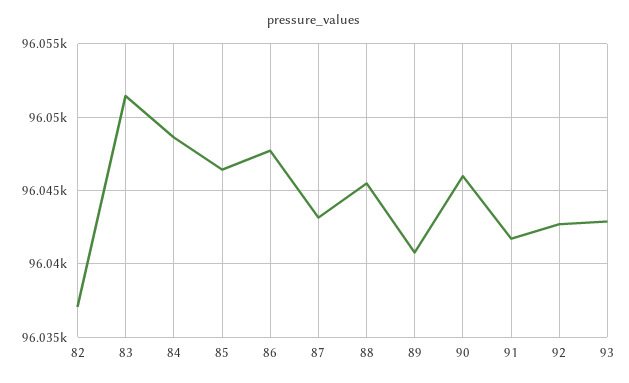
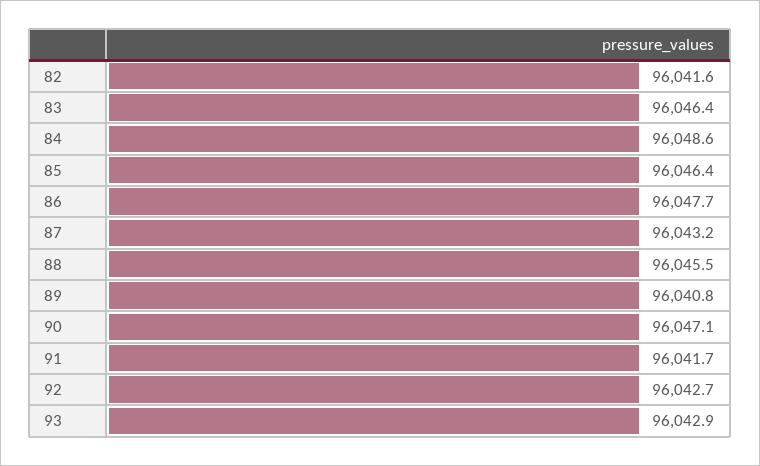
82: 96037 -> 96041.6
83: 96051.5 -> 96046.4
90: 96046 -> 96047.1

